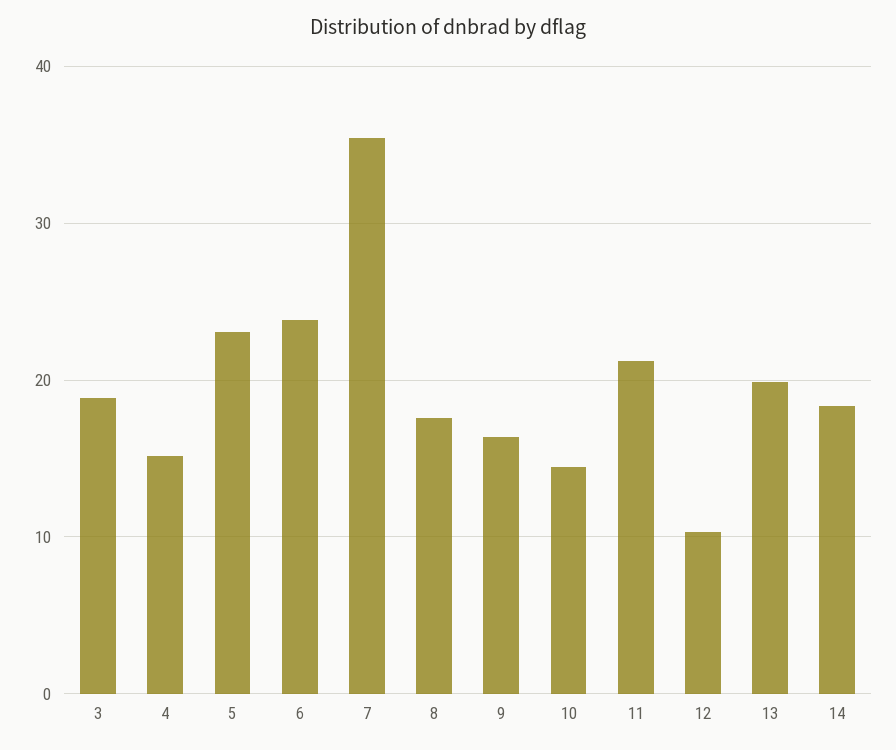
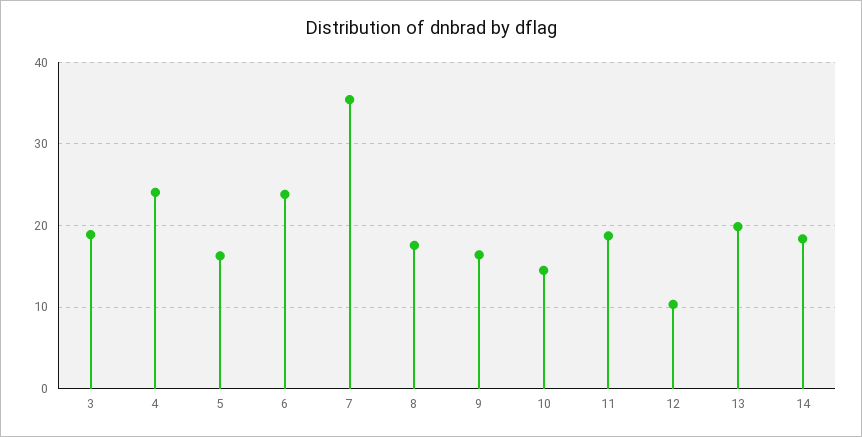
4: 15 -> 24
5: 23 -> 16
11: 21 -> 19

